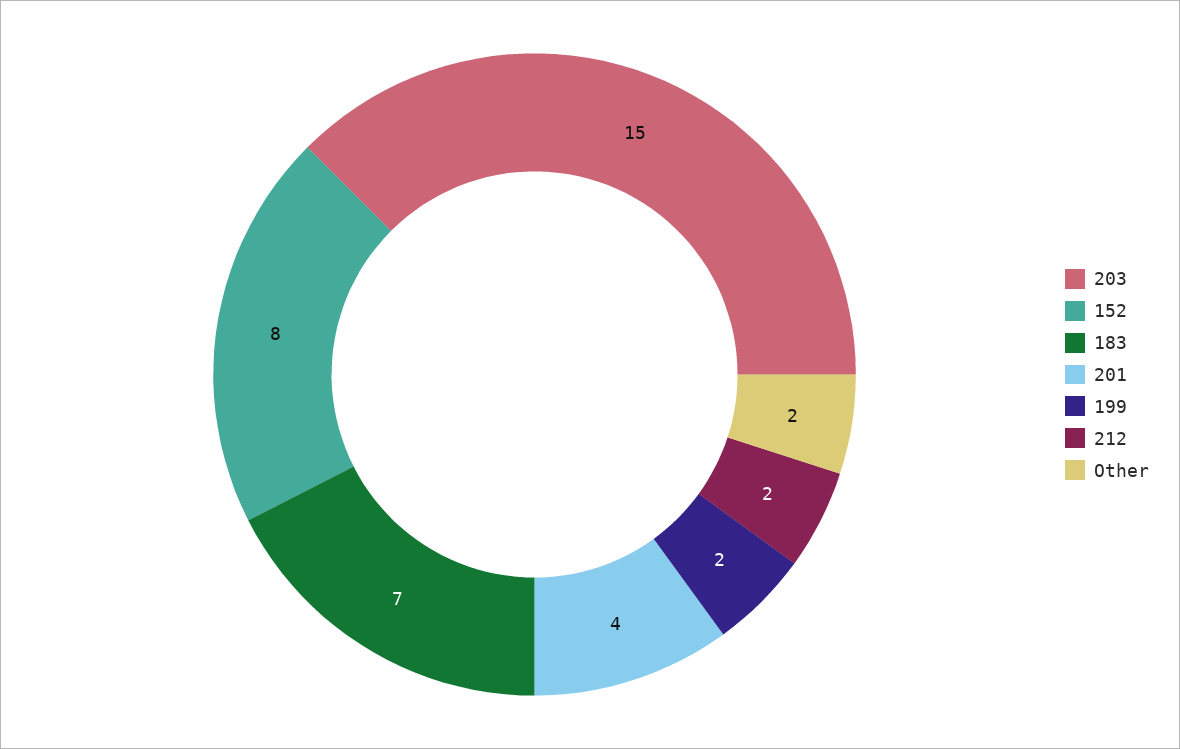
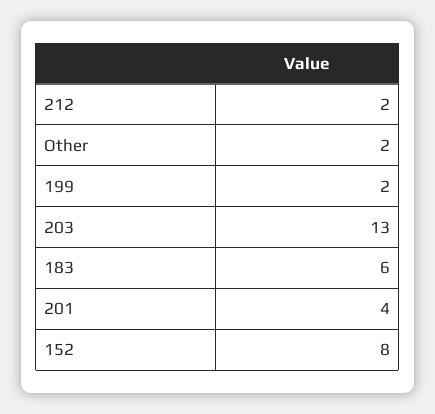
203: 15 -> 13
183: 7 -> 6

